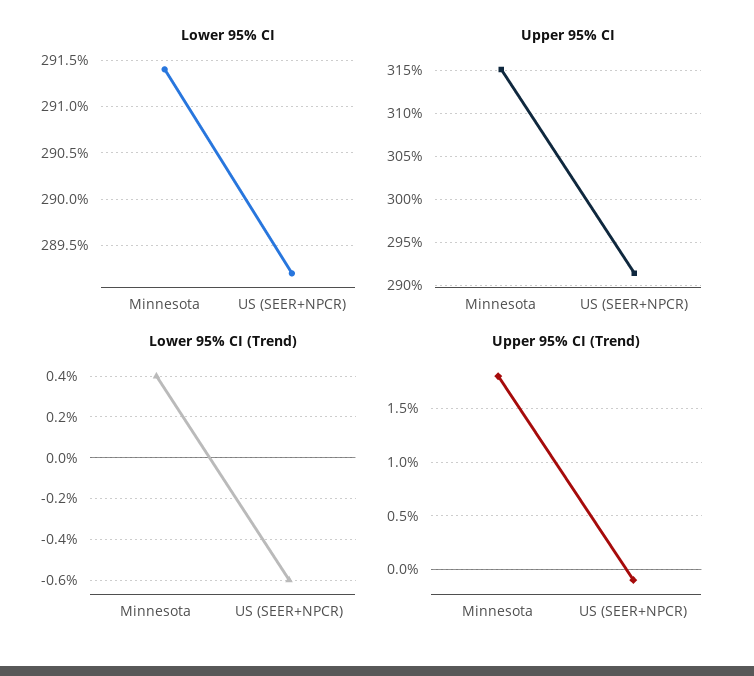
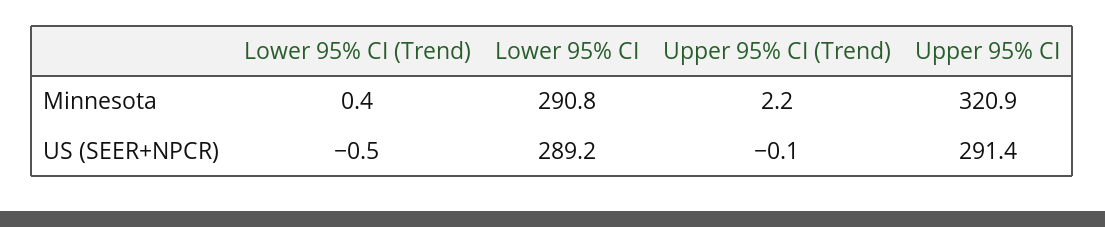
Lower 95% CI, Minnesota: 291.4 -> 290.8
Upper 95% CI, Minnesota: 315 -> 320.9
Lower 95% CI (Trend), US (SEER+NPCR): -0.6 -> -0.5
Upper 95% CI (Trend), Minnesota: 1.8 -> 2.2

